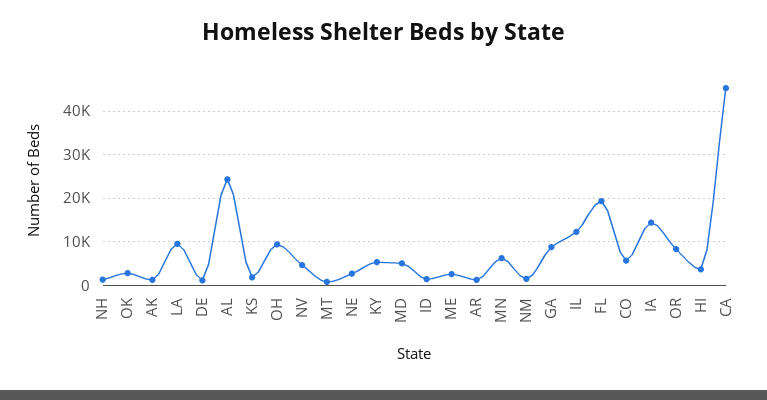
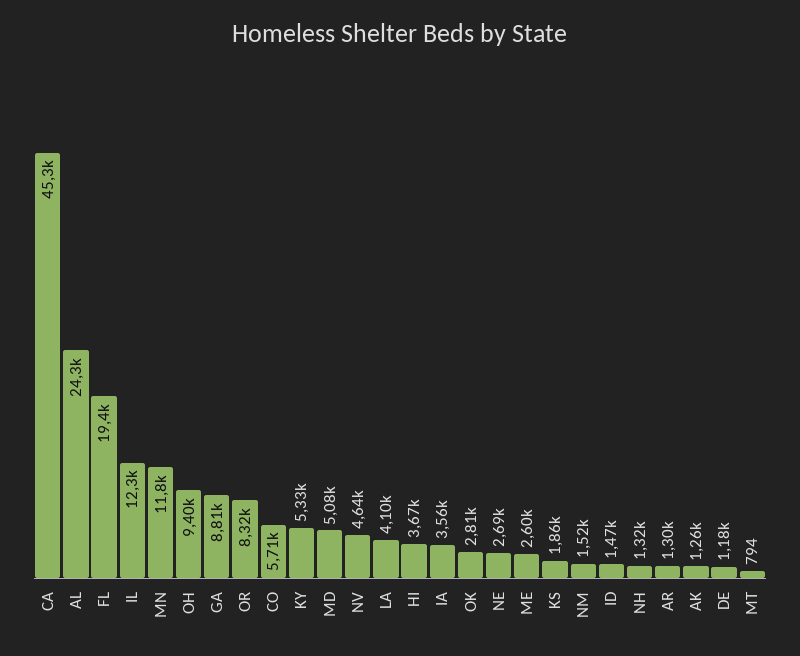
LA: 10000 -> 4100
MN: 6000 -> 11800
IA: 14000 -> 3560

